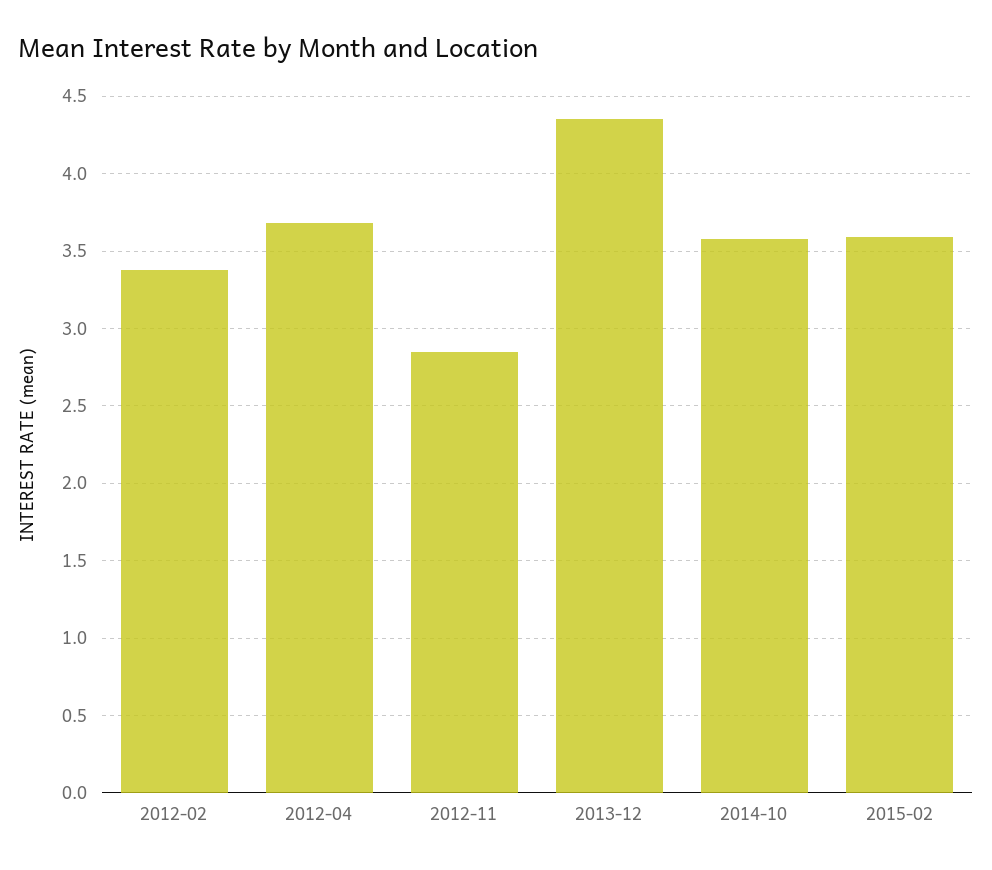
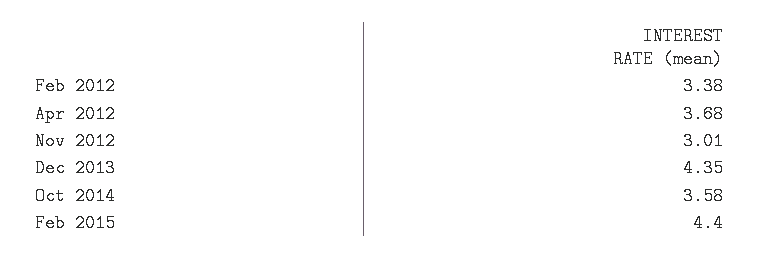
2012-11: 2.85 -> 3.01
2015-02: 3.6 -> 4.4

